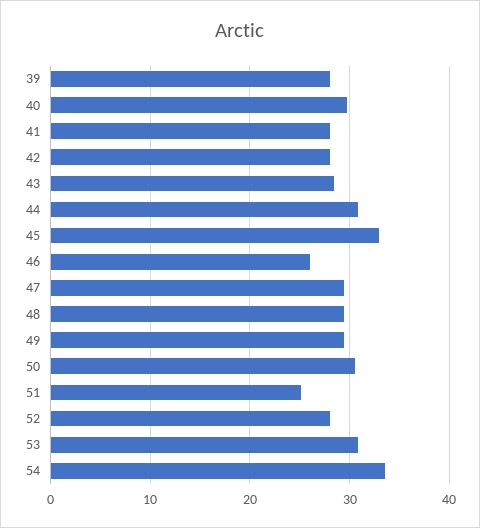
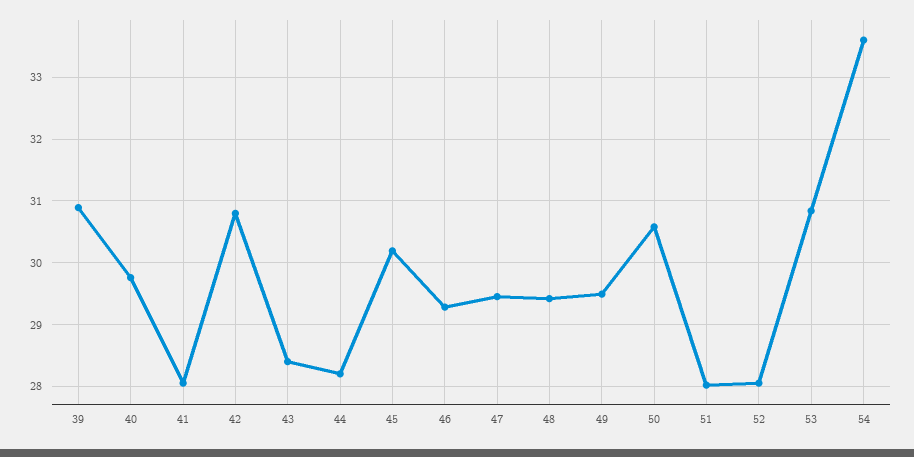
39: 28 -> 30.9
42: 28 -> 30.8
44: 31 -> 28.2
45: 33 -> 30.2
46: 26 -> 29.3
51: 25 -> 28

